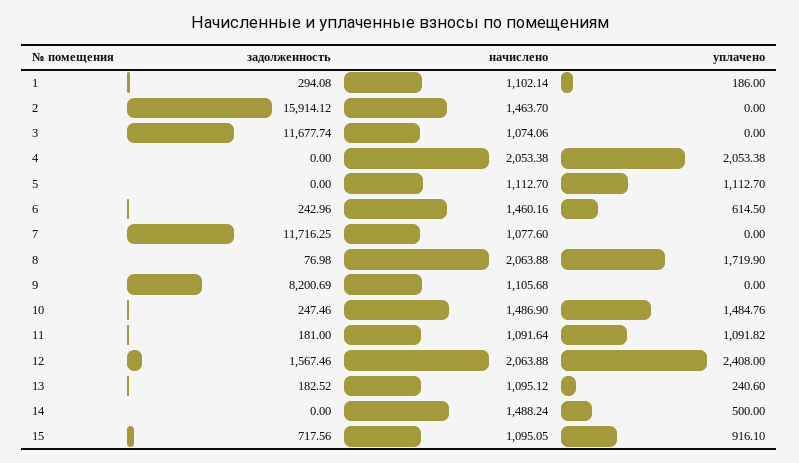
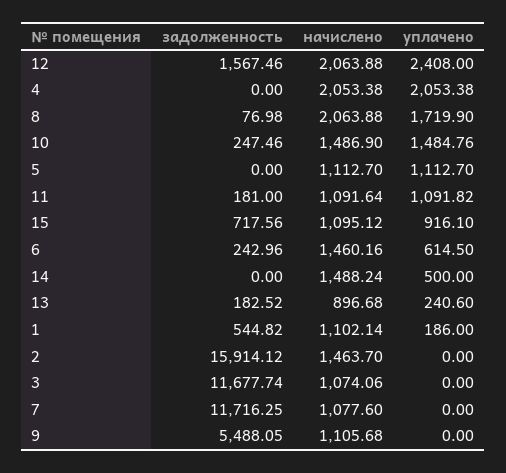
задолженность, 1: 294.08 -> 544.82
задолженность, 9: 8200.69 -> 5488.05
начислено, 13: 1095.12 -> 896.68
начислено, 15: 1095.05 -> 1095.12

